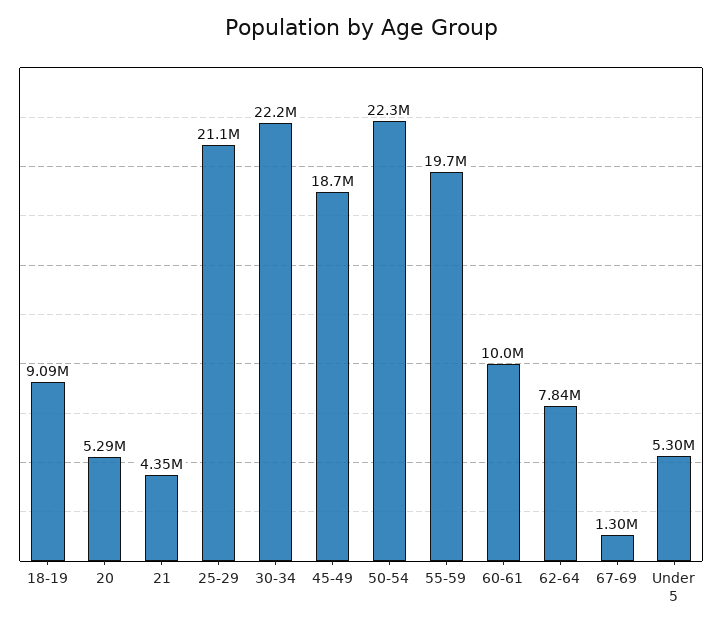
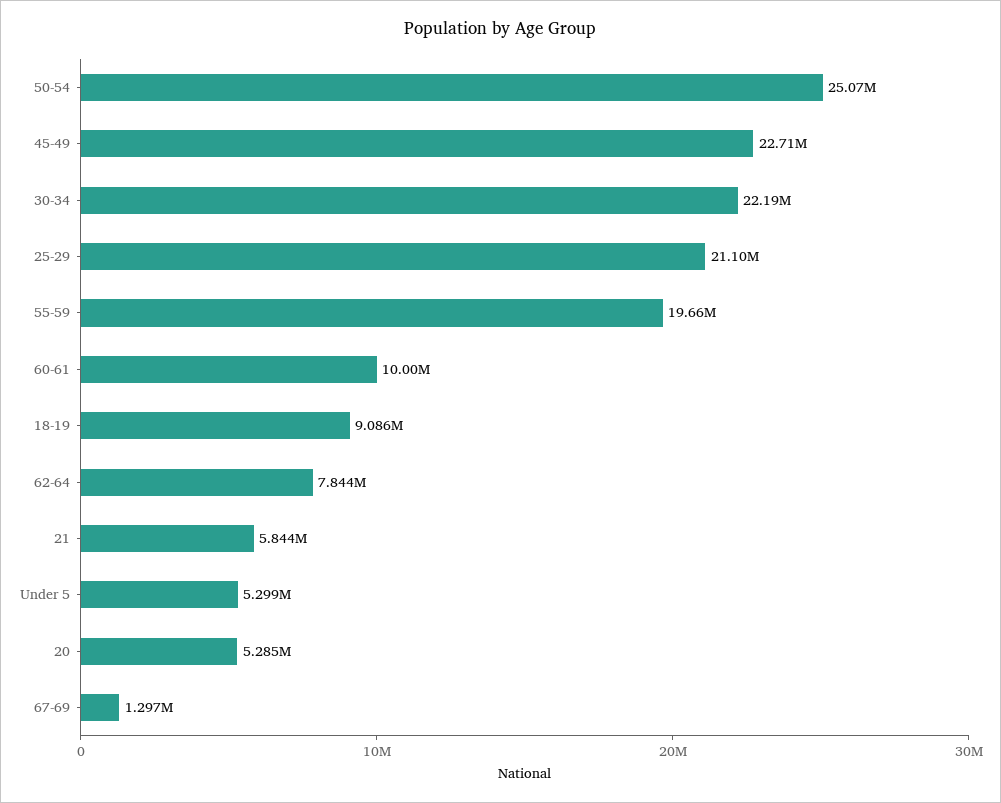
21: 4350000 -> 5844000
45-49: 18700000 -> 22710000
50-54: 22300000 -> 25070000

